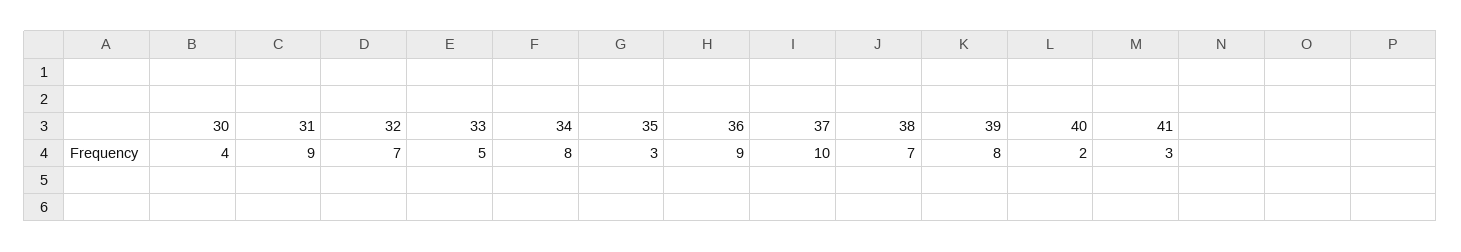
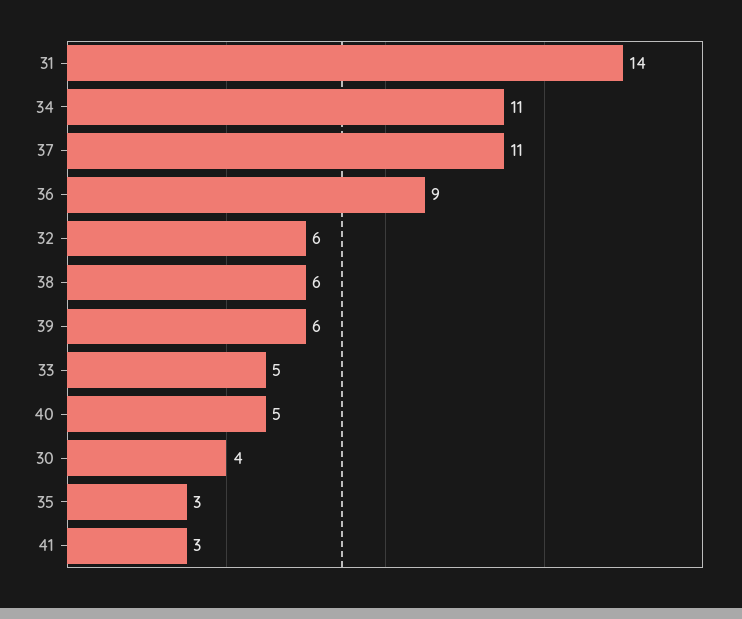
31: 9 -> 14
32: 7 -> 6
34: 8 -> 11
37: 10 -> 11
38: 7 -> 6
39: 8 -> 6
40: 2 -> 5

